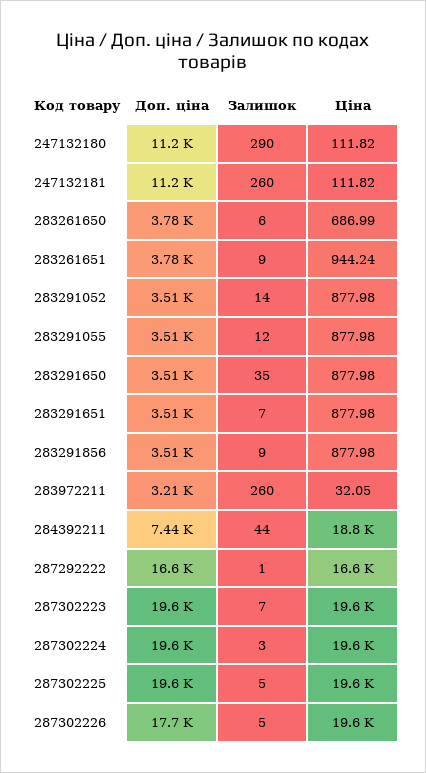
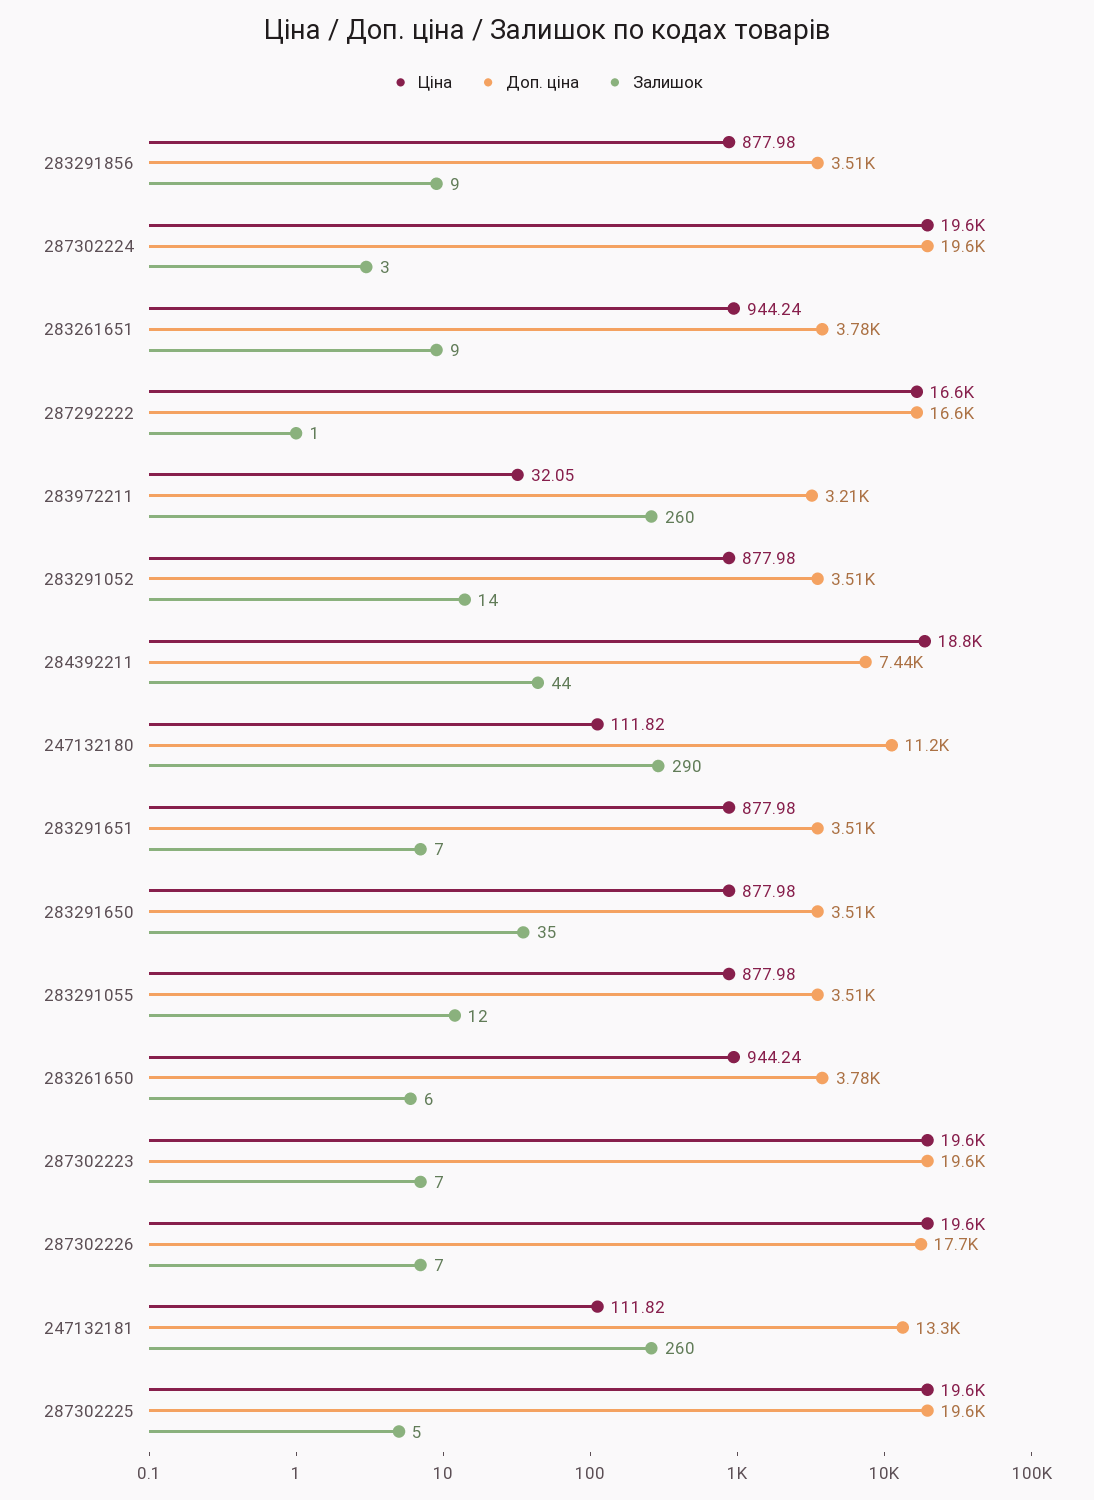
Доп. ціна, 247132181: 11200 -> 13300
Ціна, 283261650: 686.99 -> 944.24
Залишок, 287302226: 5 -> 7

